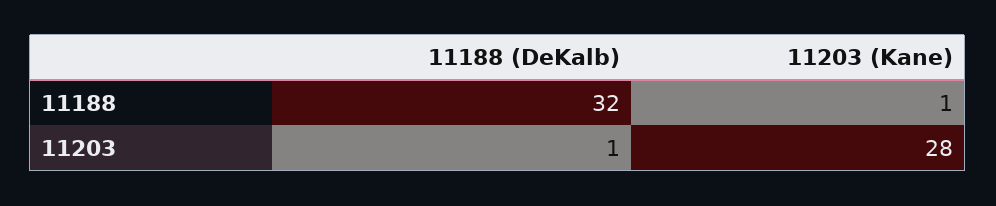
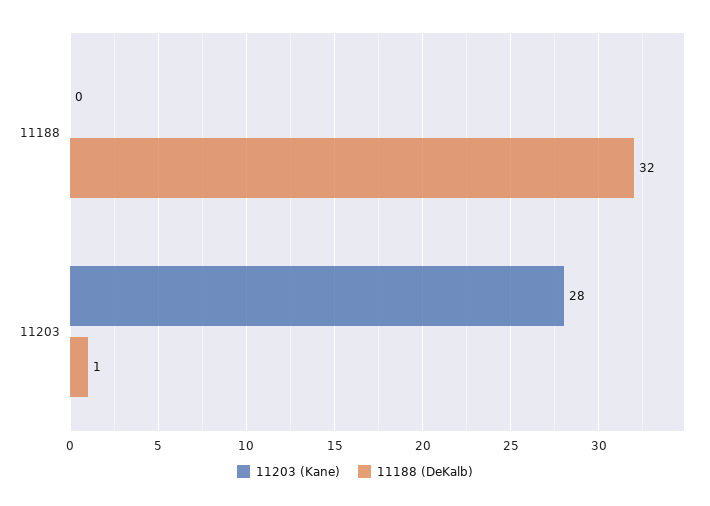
11203 (Kane), 11188: 1 -> 0

